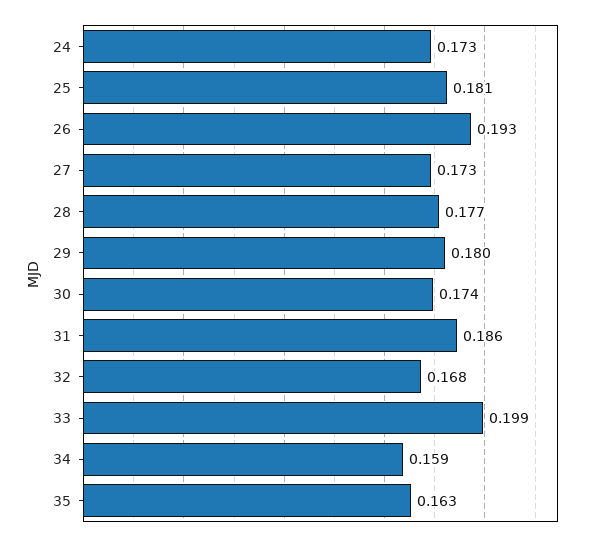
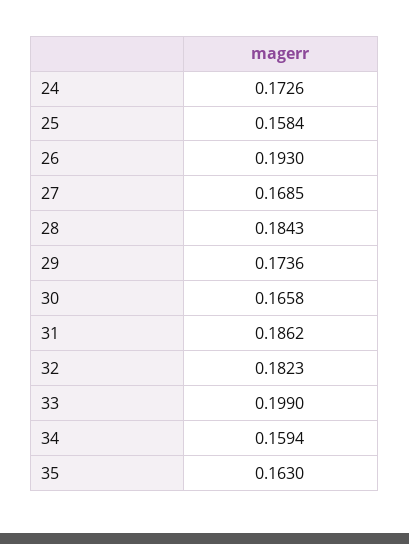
25: 0.181 -> 0.1584
27: 0.173 -> 0.1685
28: 0.177 -> 0.1843
29: 0.18 -> 0.1736
30: 0.174 -> 0.1658
32: 0.168 -> 0.1823

